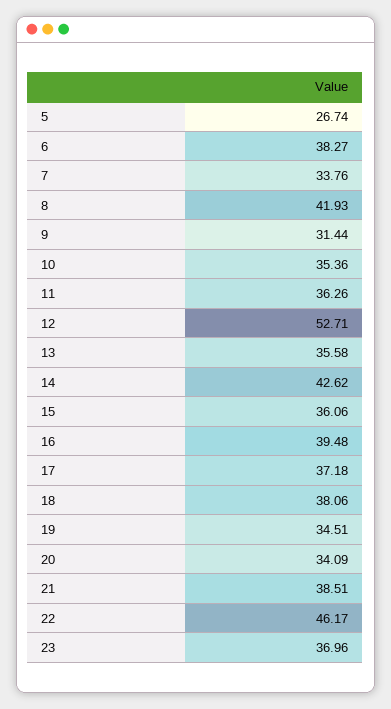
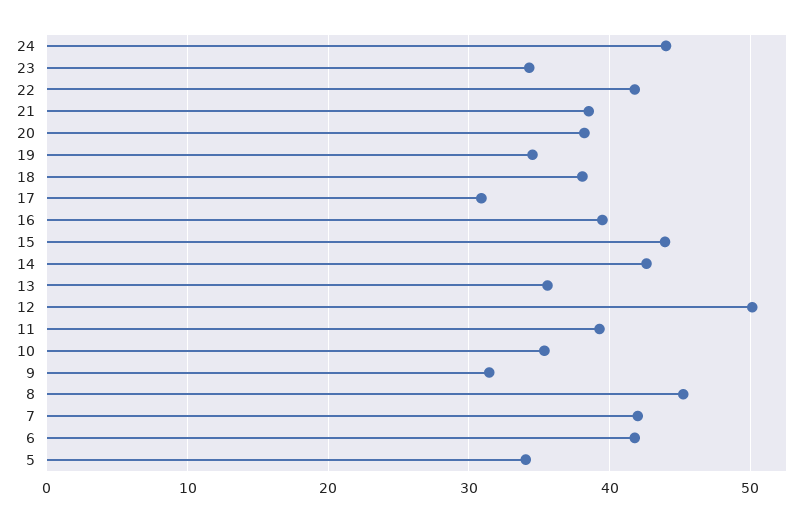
5: 26.74 -> 34
6: 38.27 -> 42
7: 33.76 -> 42
8: 41.93 -> 45
11: 36.26 -> 39
12: 52.71 -> 50
15: 36.06 -> 44
17: 37.18 -> 31
20: 34.09 -> 38
22: 46.17 -> 42
23: 36.96 -> 34
24: none -> 44

